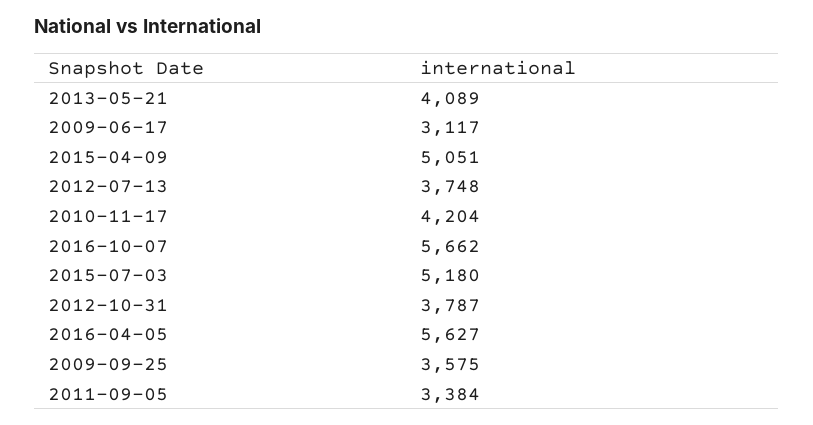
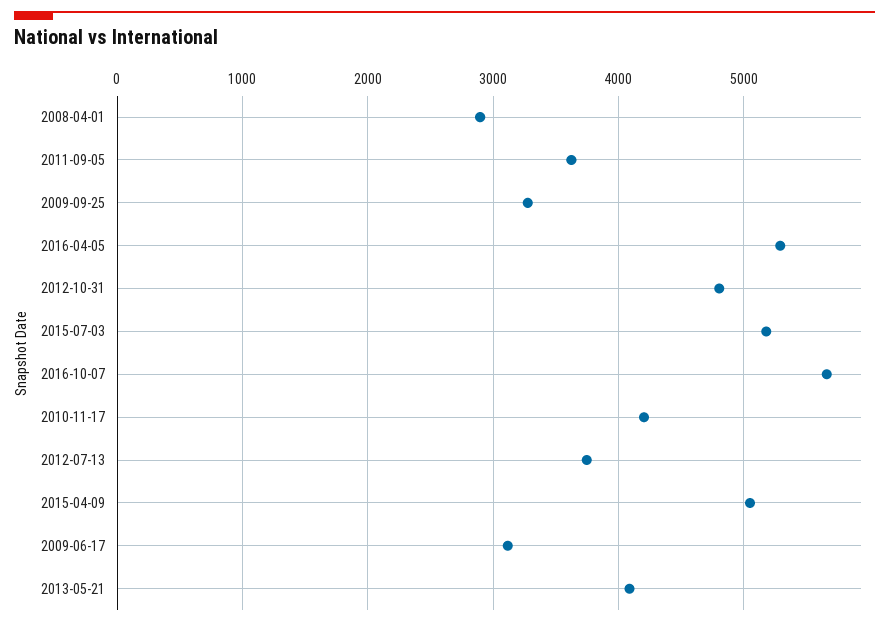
2012-10-31: 3787 -> 4800
2016-04-05: 5627 -> 5300
2009-09-25: 3575 -> 3300
2011-09-05: 3384 -> 3600
2008-04-01: none -> 2900

